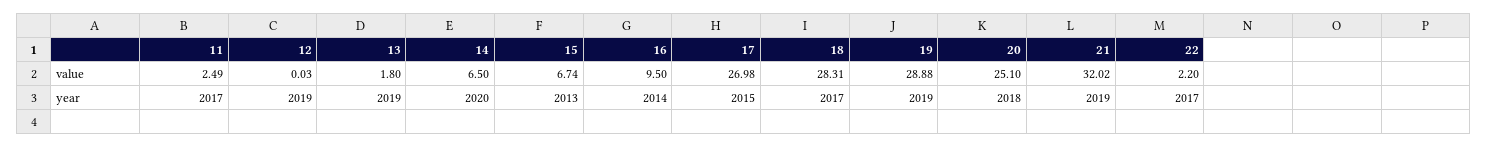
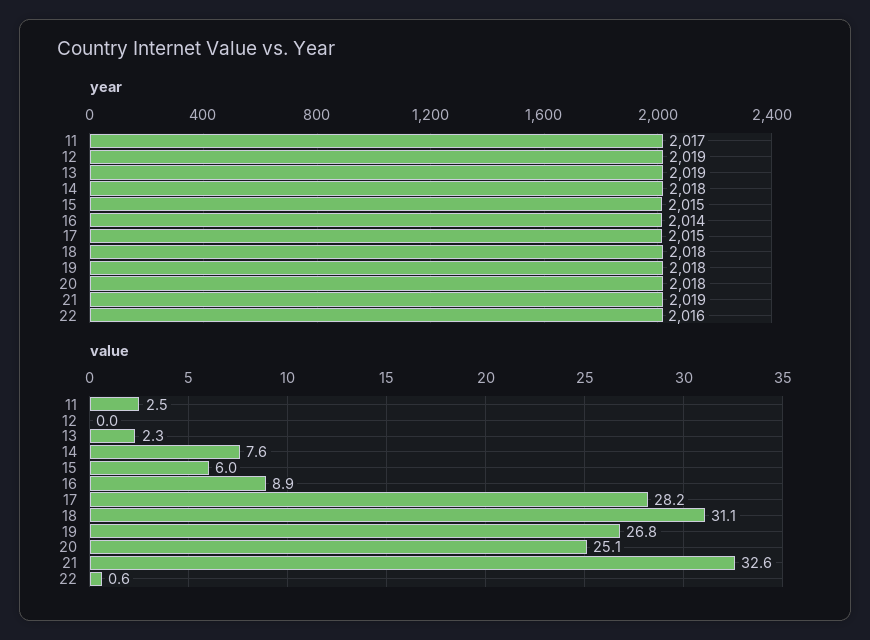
value, 13: 1.8 -> 2.3
value, 14: 6.5 -> 7.6
value, 15: 6.74 -> 6
value, 16: 9.5 -> 8.9
value, 17: 26.98 -> 28.2
value, 18: 28.31 -> 31.1
value, 19: 28.88 -> 26.8
value, 21: 32.02 -> 32.6
value, 22: 2.2 -> 0.6
year, 14: 2020 -> 2018
year, 15: 2013 -> 2015
year, 18: 2017 -> 2018
year, 19: 2019 -> 2018
year, 22: 2017 -> 2016

